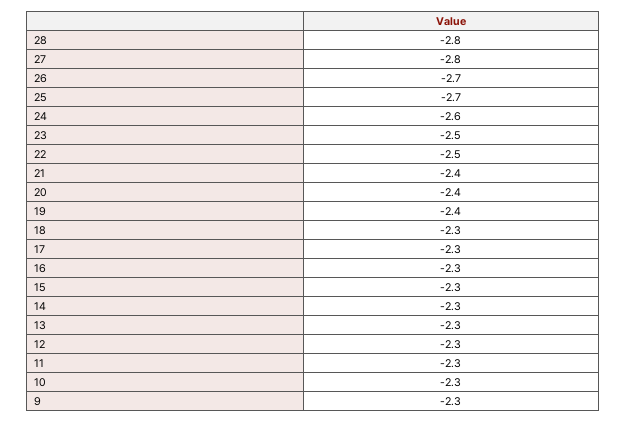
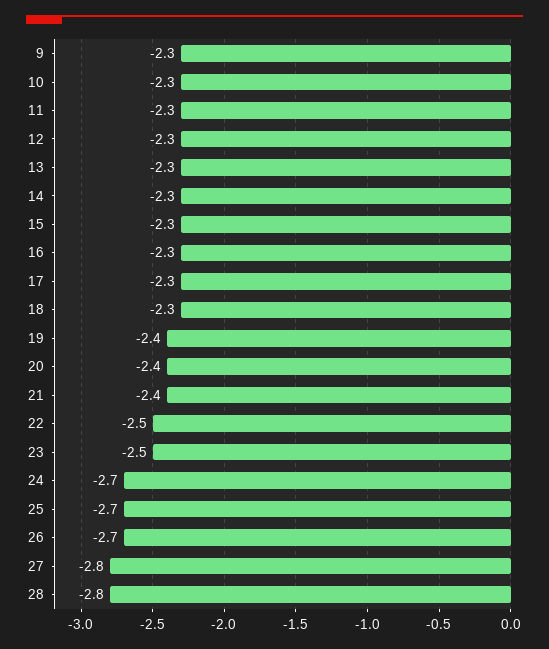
24: -2.6 -> -2.7

